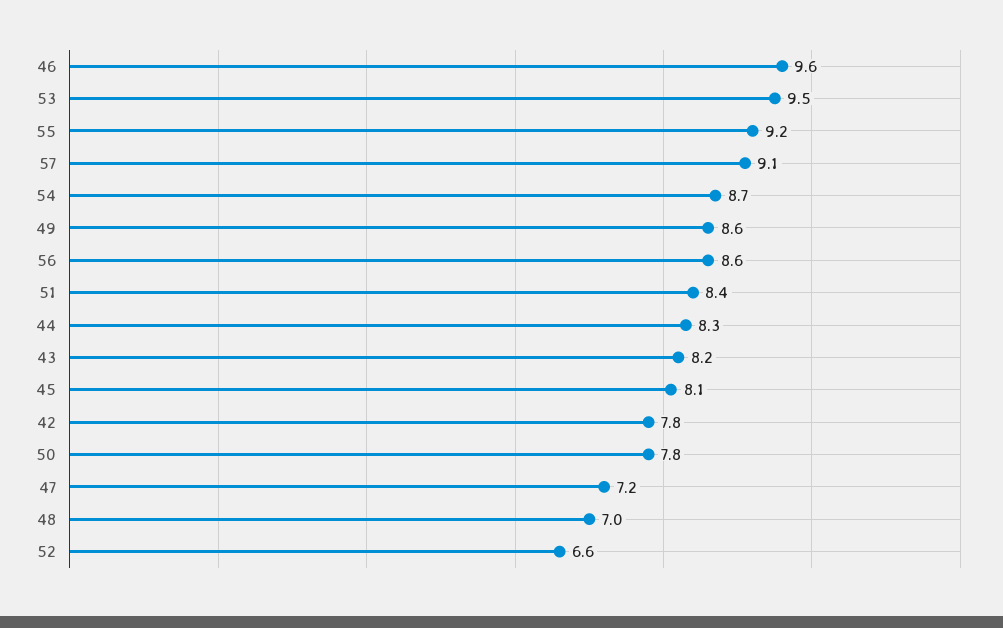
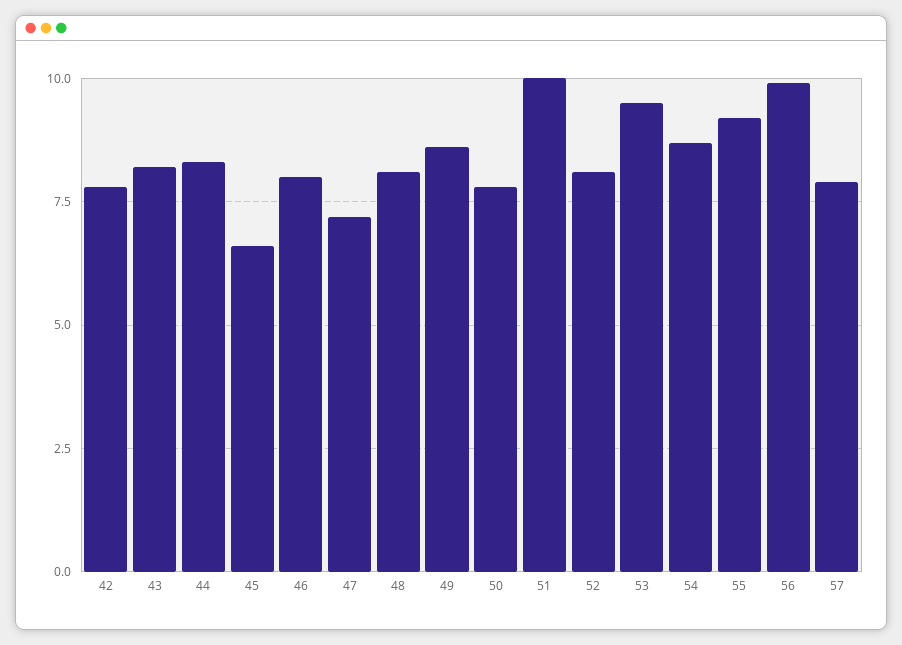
46: 9.6 -> 8
57: 9.1 -> 8
56: 8.6 -> 10
51: 8.4 -> 10
45: 8.1 -> 6.5
48: 7 -> 8
52: 6.6 -> 8

